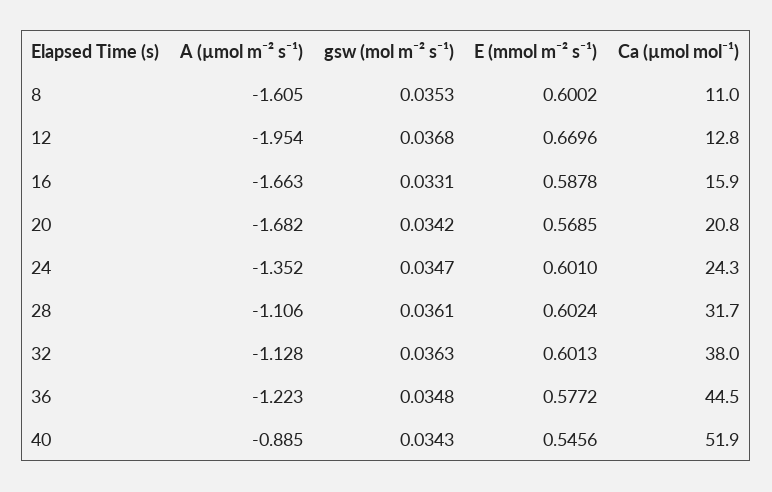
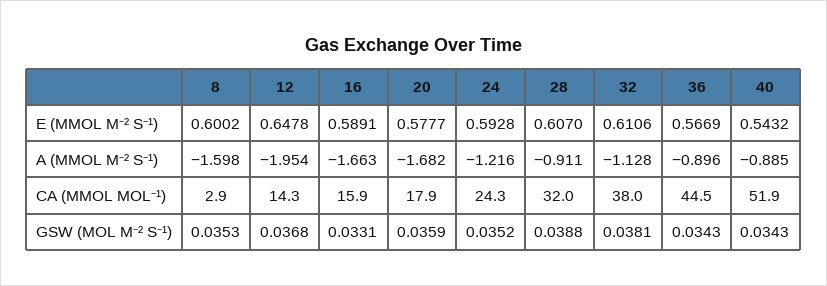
A (µmol m⁻² s⁻¹), 8: -1.605 -> -1.598
Ca (µmol mol⁻¹), 8: 11 -> 2.9
E (mmol m⁻² s⁻¹), 12: 0.6696 -> 0.6478
Ca (µmol mol⁻¹), 12: 12.8 -> 14.3
E (mmol m⁻² s⁻¹), 16: 0.5878 -> 0.5891
gsw (mol m⁻² s⁻¹), 20: 0.0342 -> 0.0359
E (mmol m⁻² s⁻¹), 20: 0.5685 -> 0.5777
Ca (µmol mol⁻¹), 20: 20.8 -> 17.9
A (µmol m⁻² s⁻¹), 24: -1.352 -> -1.216
gsw (mol m⁻² s⁻¹), 24: 0.0347 -> 0.0352
E (mmol m⁻² s⁻¹), 24: 0.601 -> 0.5928
A (µmol m⁻² s⁻¹), 28: -1.106 -> -0.911
gsw (mol m⁻² s⁻¹), 28: 0.0361 -> 0.0388
E (mmol m⁻² s⁻¹), 28: 0.6024 -> 0.607
Ca (µmol mol⁻¹), 28: 31.7 -> 32
gsw (mol m⁻² s⁻¹), 32: 0.0363 -> 0.0381
E (mmol m⁻² s⁻¹), 32: 0.6013 -> 0.6106
A (µmol m⁻² s⁻¹), 36: -1.223 -> -0.896
gsw (mol m⁻² s⁻¹), 36: 0.0348 -> 0.0343
E (mmol m⁻² s⁻¹), 36: 0.5772 -> 0.5669
E (mmol m⁻² s⁻¹), 40: 0.5456 -> 0.5432

